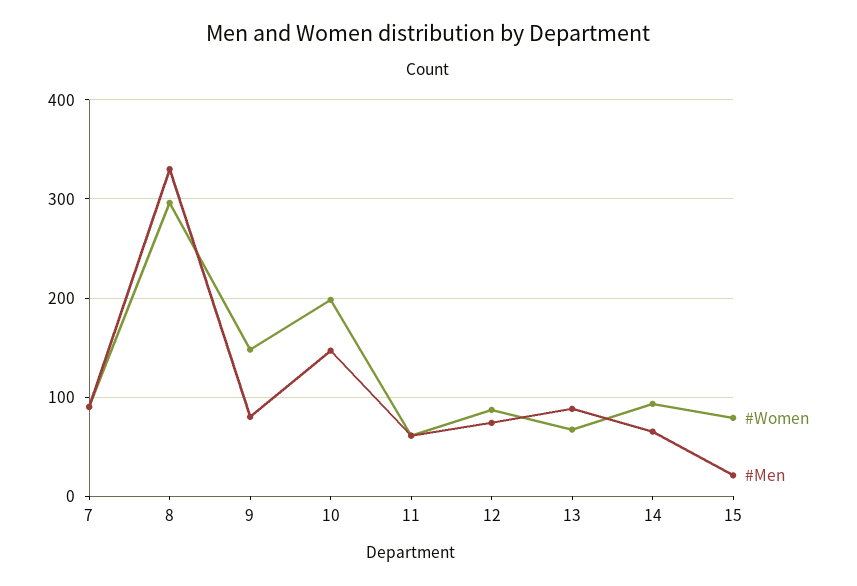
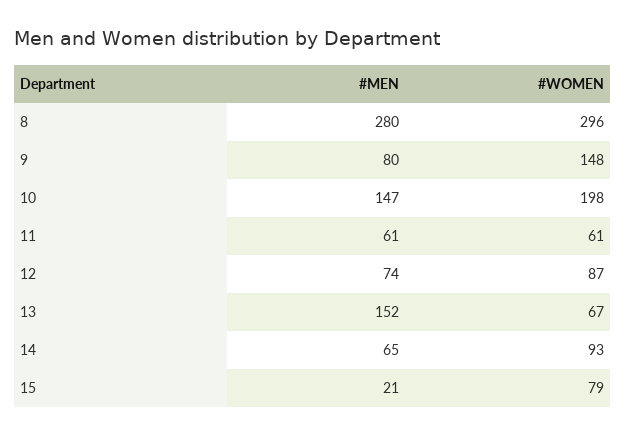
#Women, 7: 90 -> none
#Men, 7: 90 -> none
#Men, 8: 330 -> 280
#Men, 13: 90 -> 152

